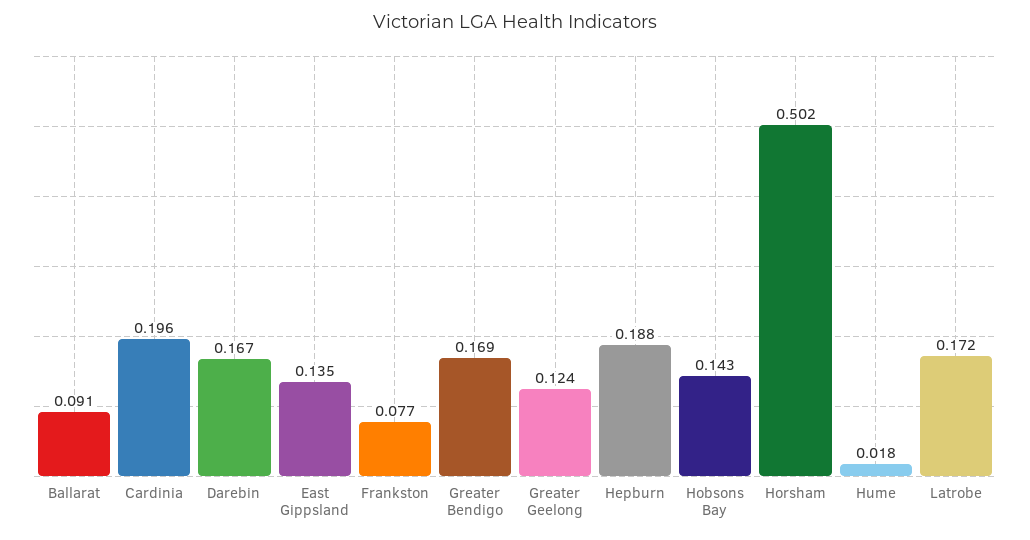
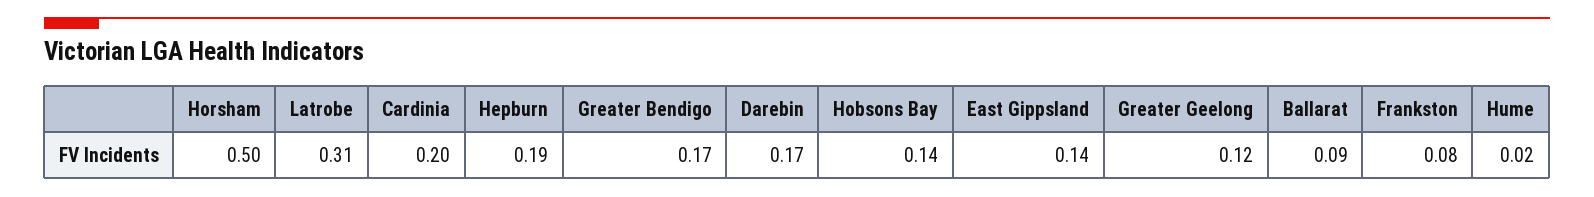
Latrobe: 0.172 -> 0.31

